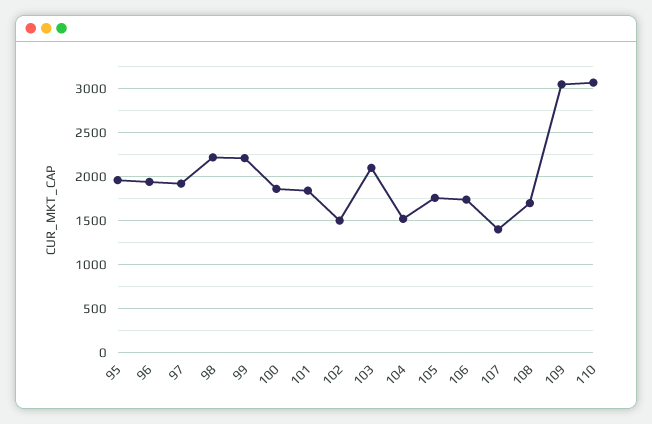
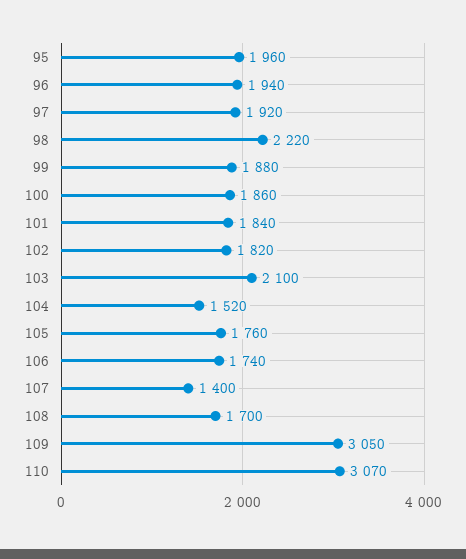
99: 2200 -> 1880
102: 1500 -> 1820

